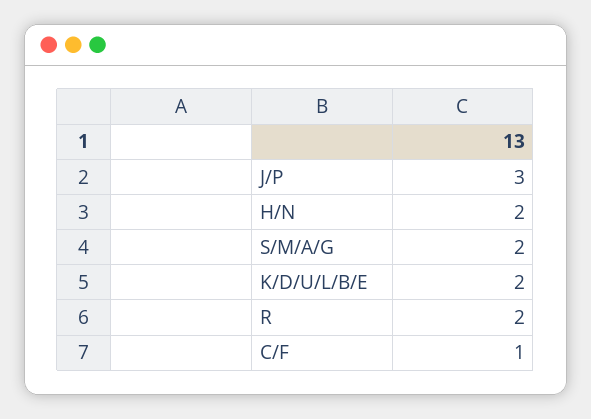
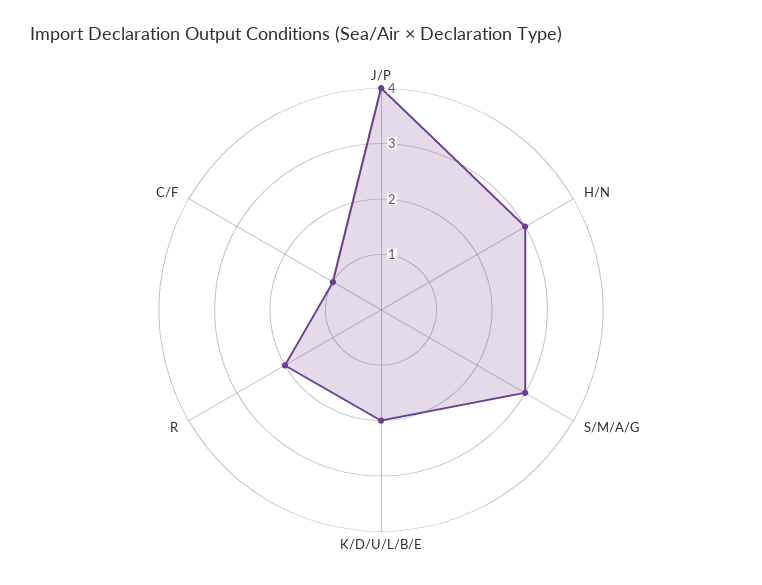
J/P: 3 -> 4
H/N: 2 -> 3
S/M/A/G: 2 -> 3

